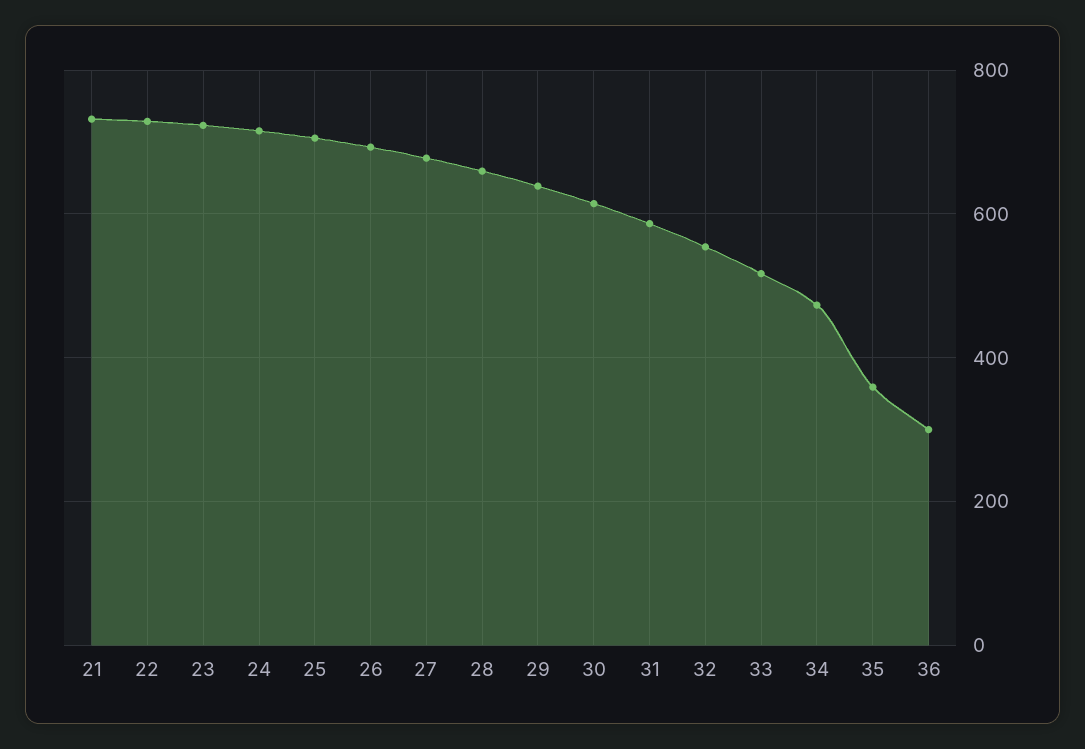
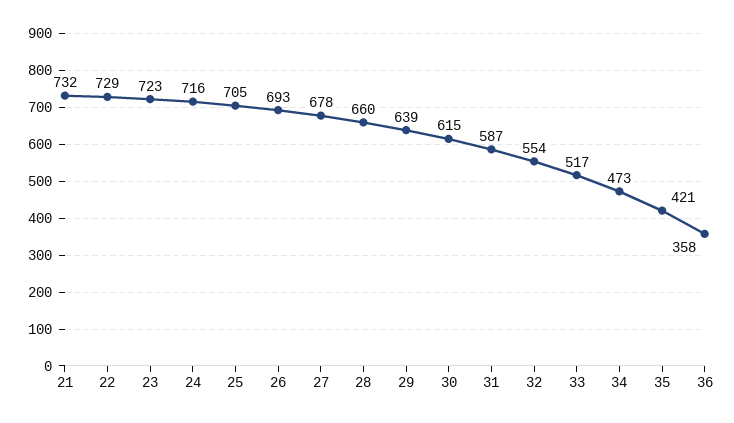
35: 360 -> 421
36: 300 -> 358

